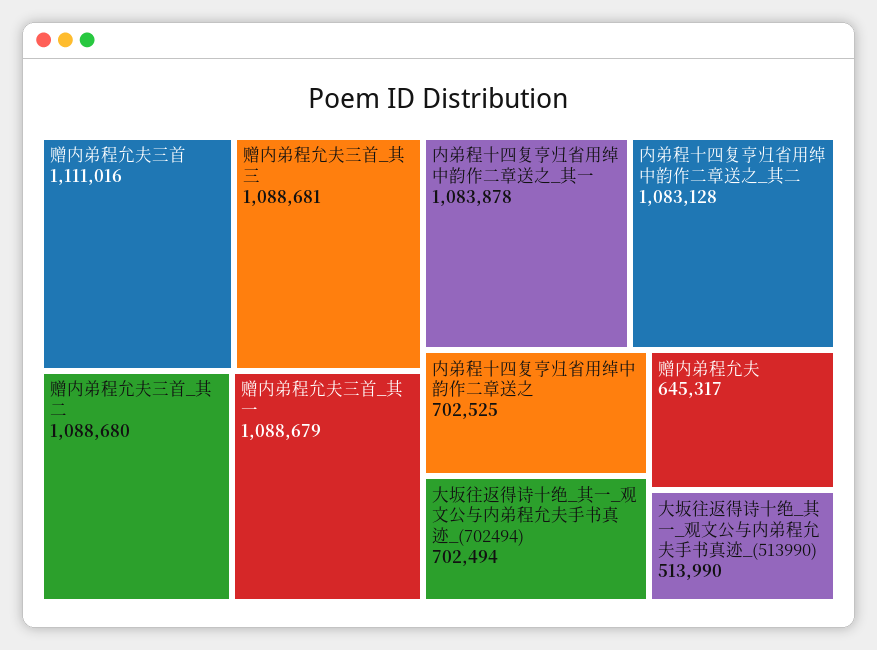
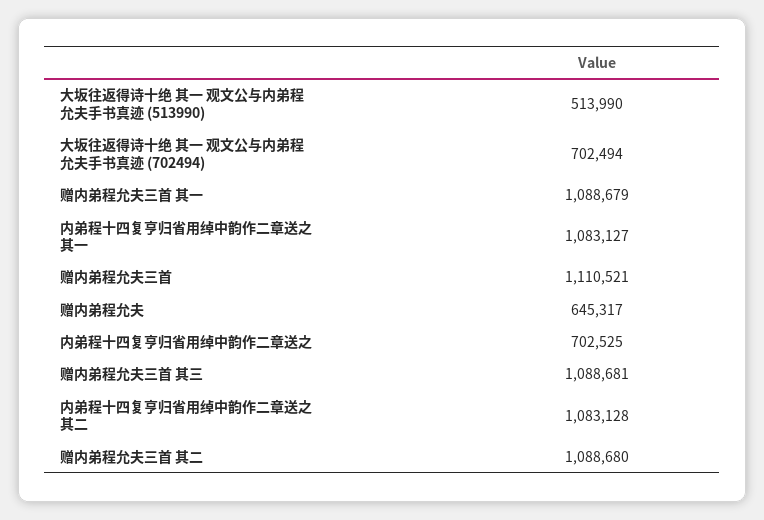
赠内弟程允夫三首: 1111016 -> 1110521
内弟程十四复亨归省用绰中韵作二章送之_其一: 1083878 -> 1083127

